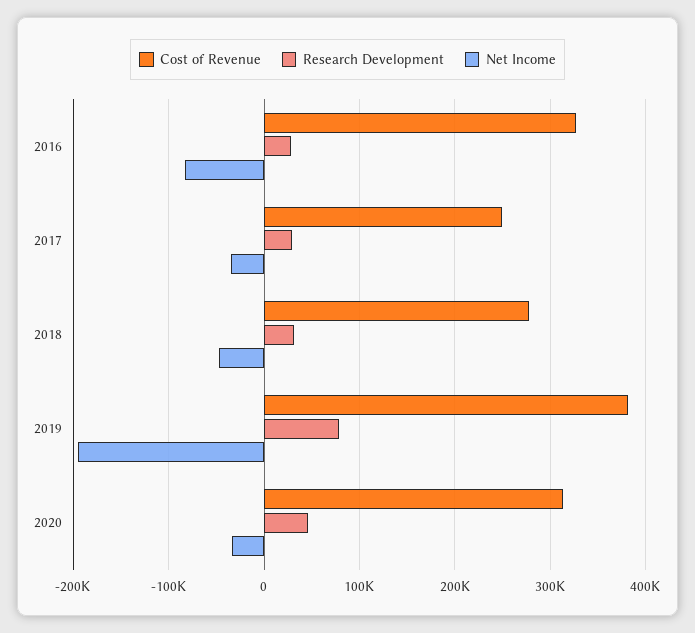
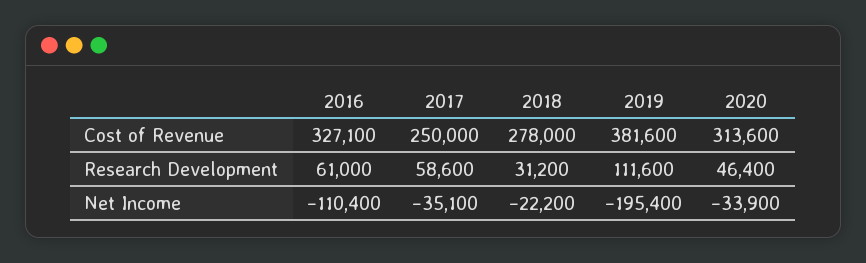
Research Development, 2016: 30000 -> 61000
Net Income, 2016: -80000 -> -110400
Research Development, 2017: 30000 -> 58600
Net Income, 2018: -50000 -> -22200
Research Development, 2019: 80000 -> 111600

